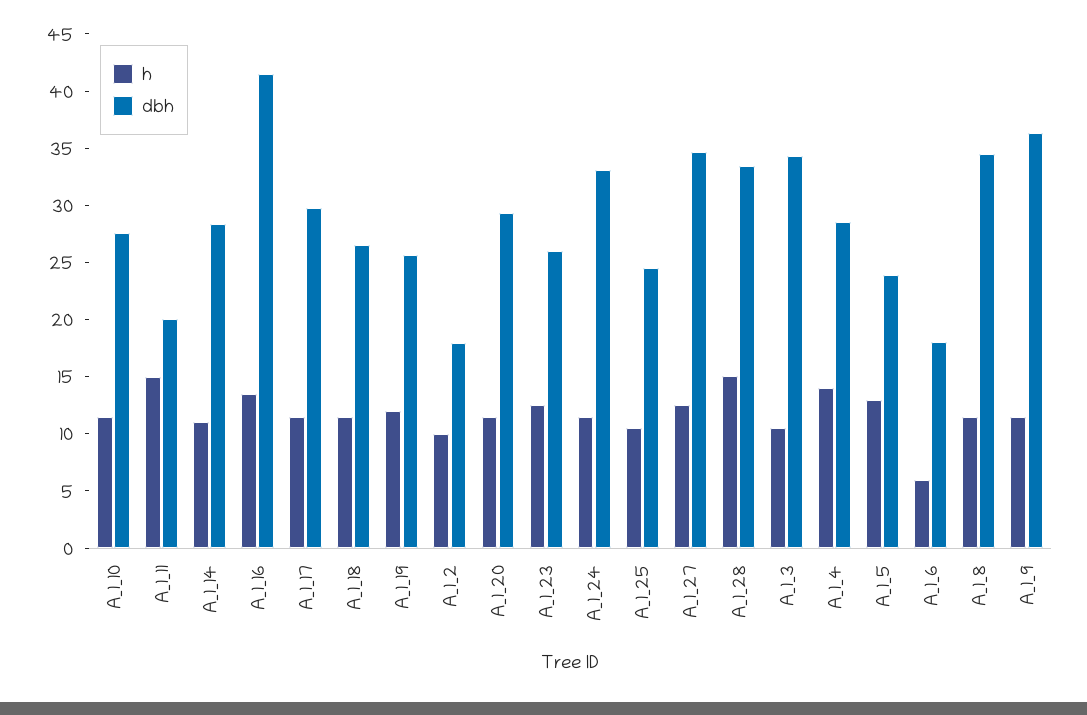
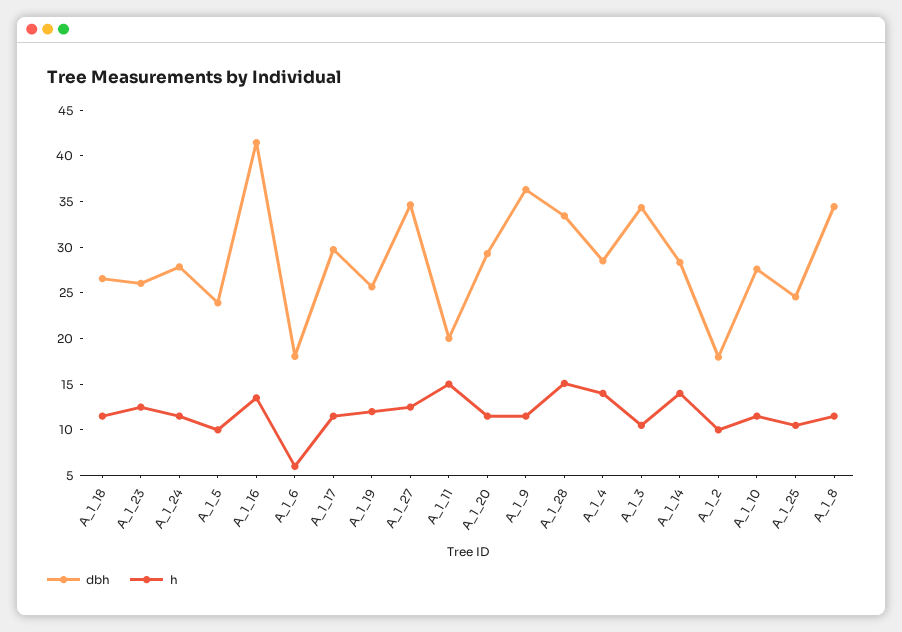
h, A_1_14: 11 -> 14
dbh, A_1_24: 33 -> 28
h, A_1_5: 13 -> 10

